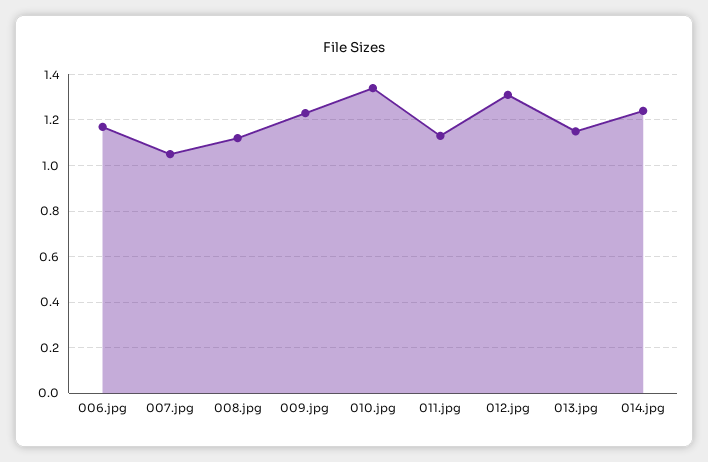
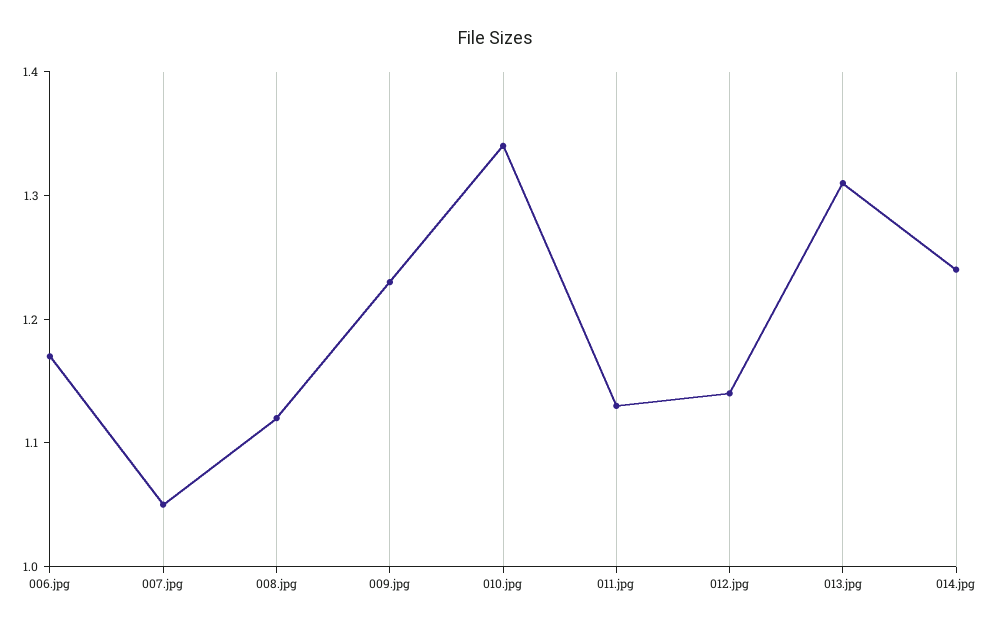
012.jpg: 1.3 -> 1.14
013.jpg: 1.15 -> 1.31

